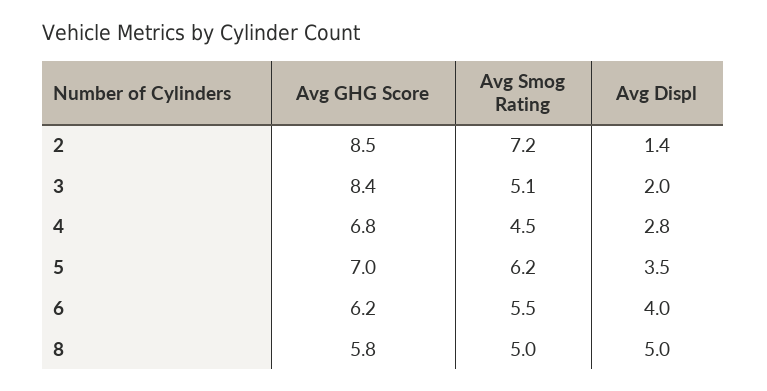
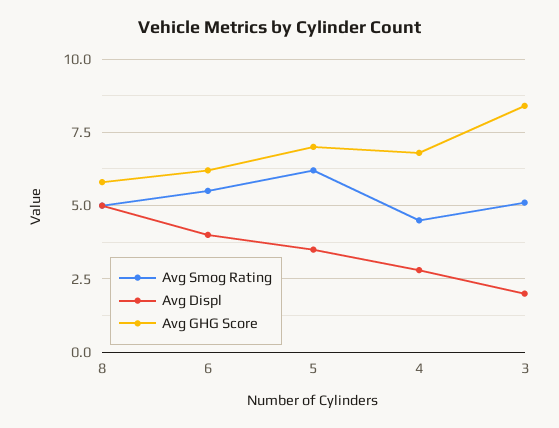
Avg GHG Score, 2: 8.5 -> none
Avg Smog Rating, 2: 7.2 -> none
Avg Displ, 2: 1.4 -> none

